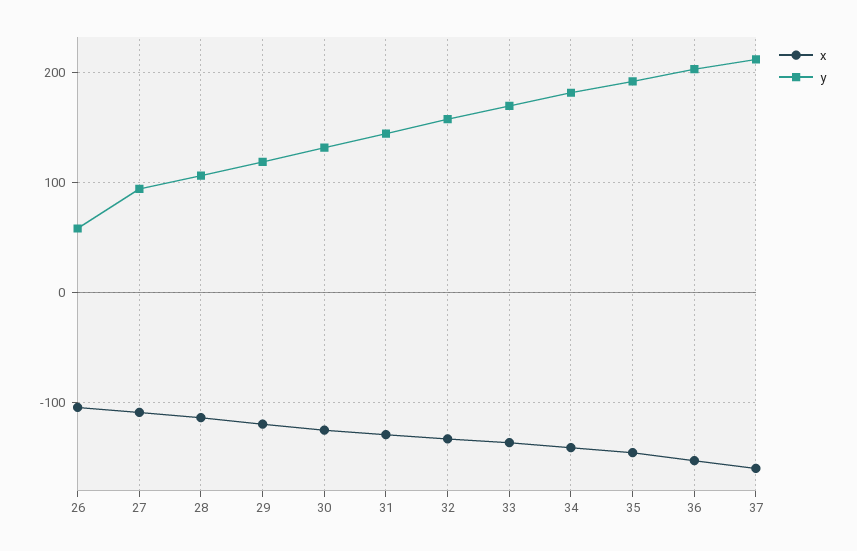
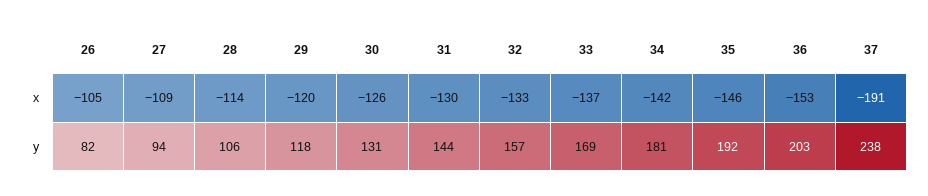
y, 26: 60 -> 82
x, 37: -160 -> -191
y, 37: 210 -> 238

